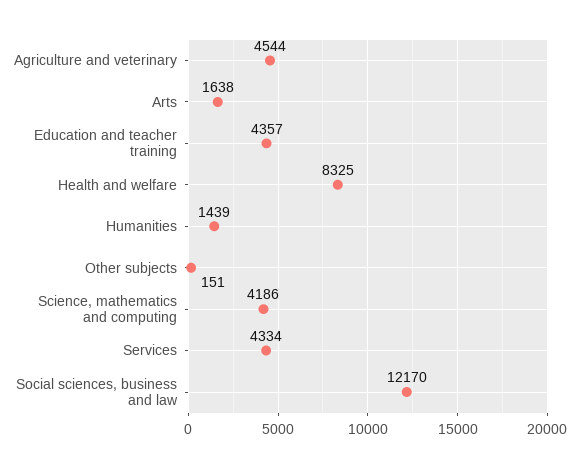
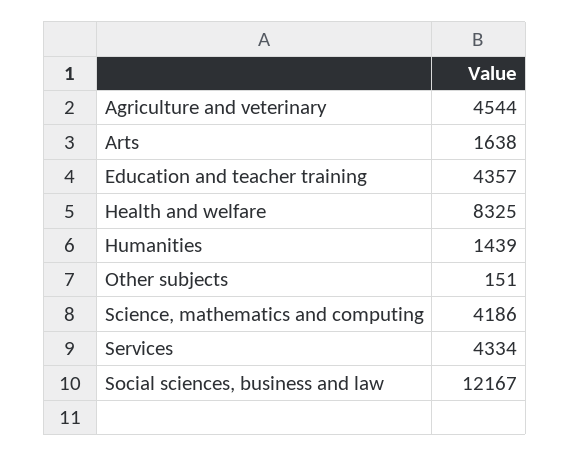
Social sciences, business and law: 12170 -> 12167

